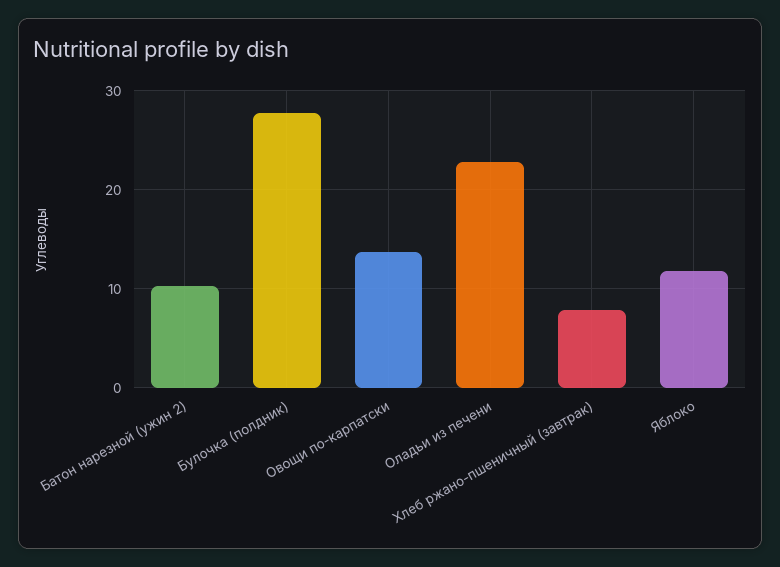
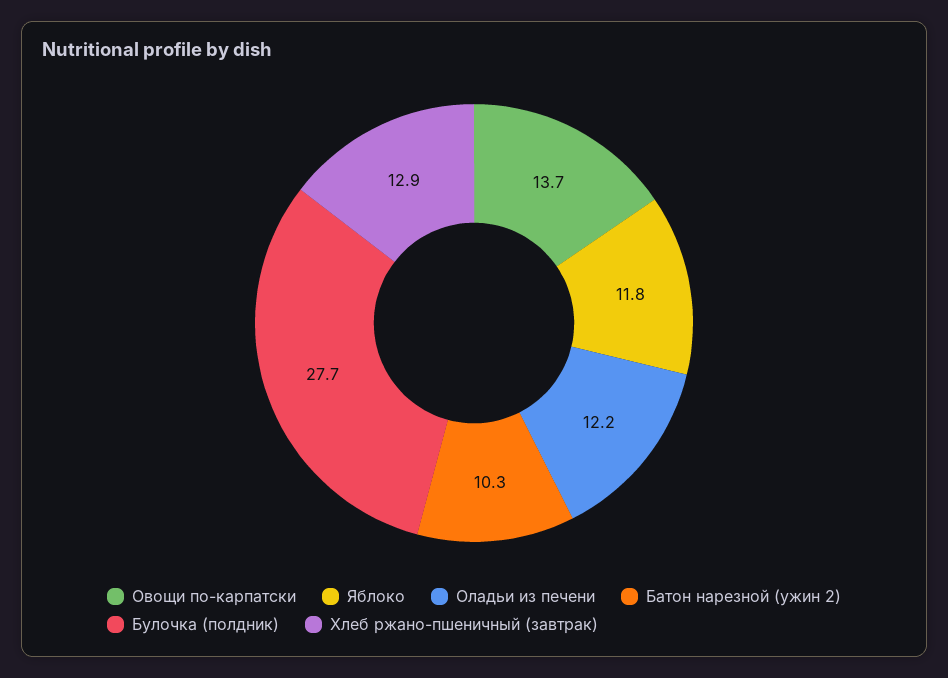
Оладьи из печени: 23 -> 12.2
Хлеб ржано-пшеничный (завтрак): 8 -> 12.9

